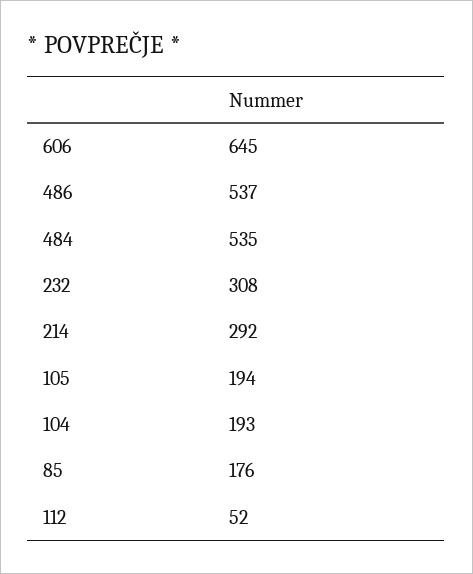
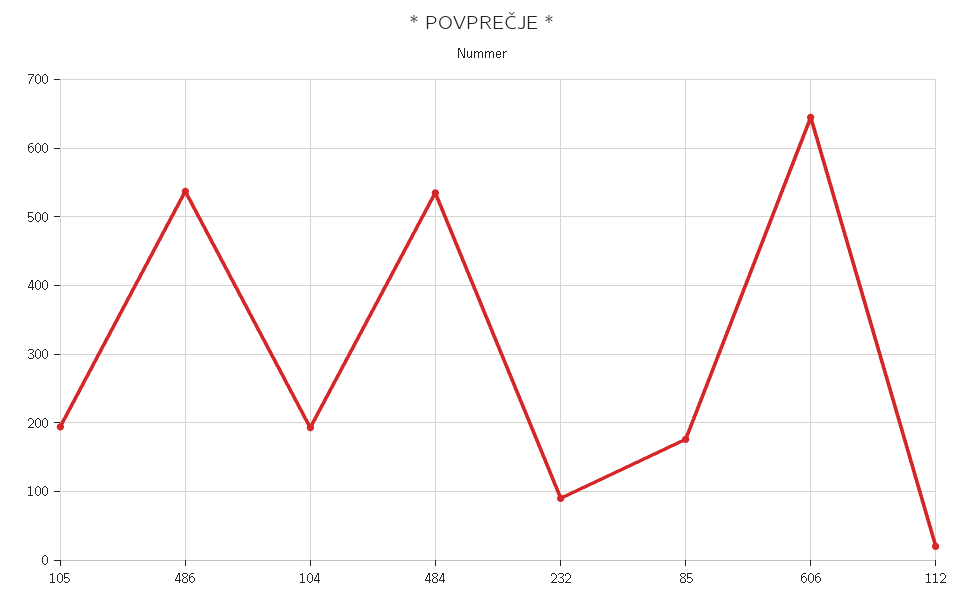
232: 308 -> 90
214: 292 -> none
112: 52 -> 20

